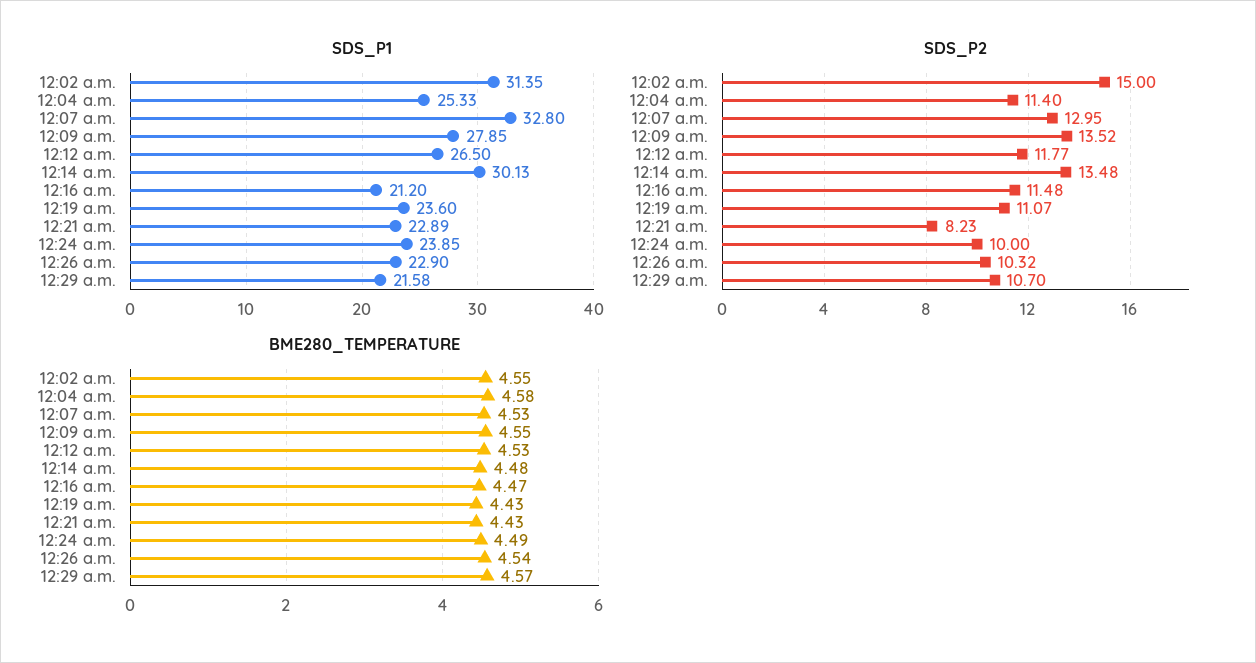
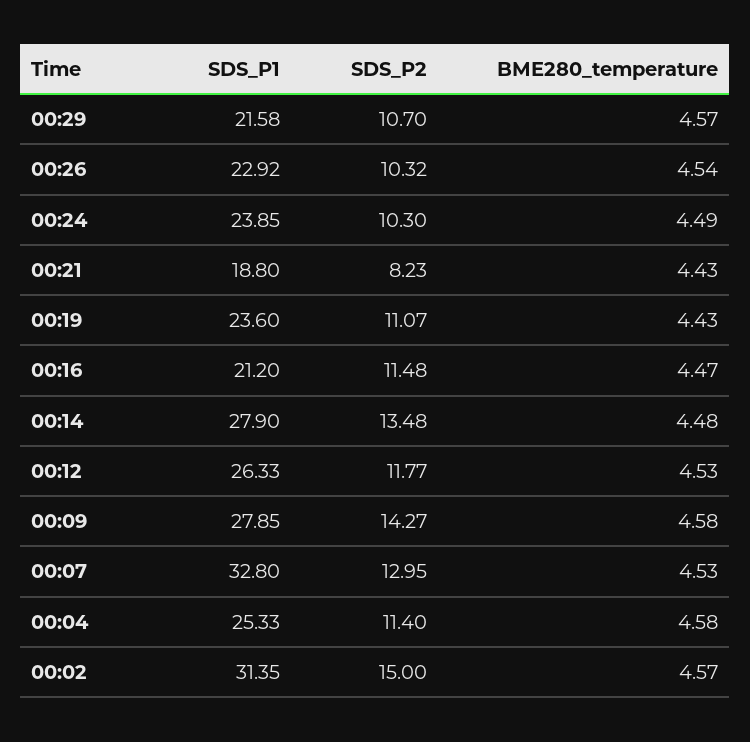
SDS_P1, 12:12 a.m.: 26.5 -> 26.33
SDS_P1, 12:14 a.m.: 30.13 -> 27.9
SDS_P1, 12:21 a.m.: 22.89 -> 18.8
SDS_P1, 12:26 a.m.: 22.9 -> 22.92
SDS_P2, 12:09 a.m.: 13.52 -> 14.27
SDS_P2, 12:24 a.m.: 10 -> 10.3
BME280_TEMPERATURE, 12:02 a.m.: 4.55 -> 4.57
BME280_TEMPERATURE, 12:09 a.m.: 4.55 -> 4.58

